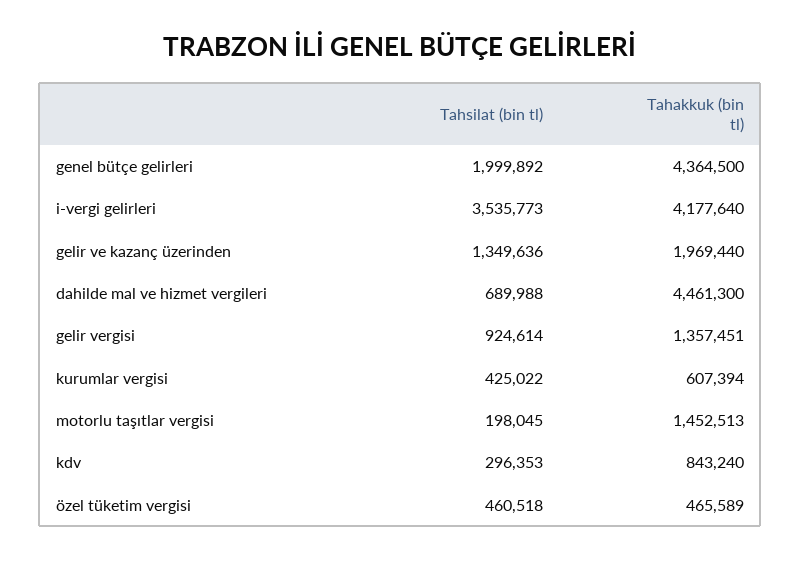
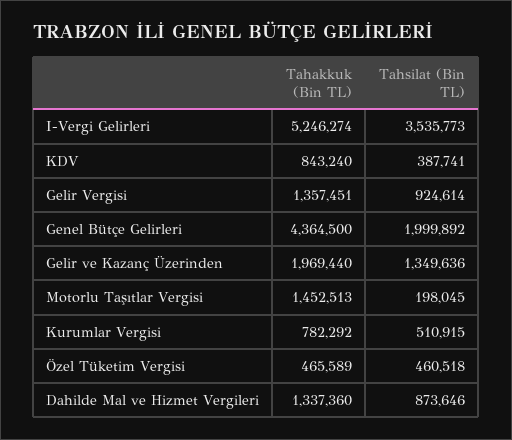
Tahakkuk (bin tl), i-vergi gelirleri: 4177640 -> 5246274
Tahsilat (bin tl), dahilde mal ve hizmet vergileri: 689988 -> 873646
Tahakkuk (bin tl), dahilde mal ve hizmet vergileri: 4461300 -> 1337360
Tahsilat (bin tl), kurumlar vergisi: 425022 -> 510915
Tahakkuk (bin tl), kurumlar vergisi: 607394 -> 782292
Tahsilat (bin tl), kdv: 296353 -> 387741

